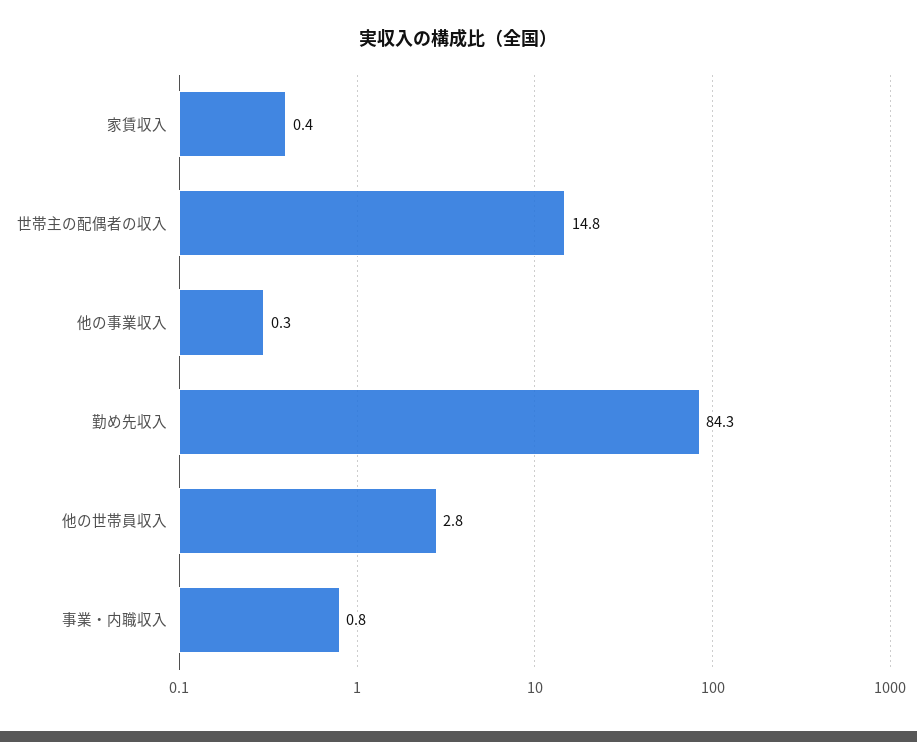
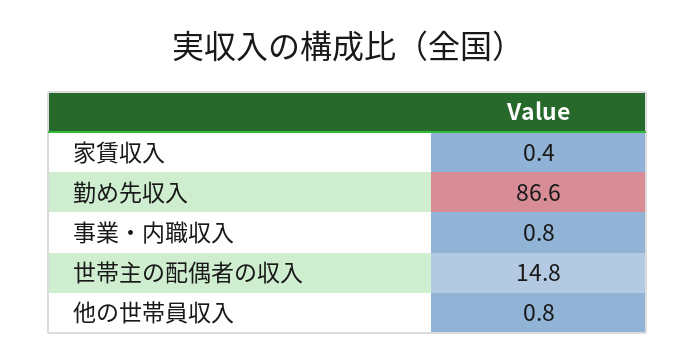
他の事業収入: 0.3 -> none
勤め先収入: 84.3 -> 86.6
他の世帯員収入: 2.8 -> 0.8

